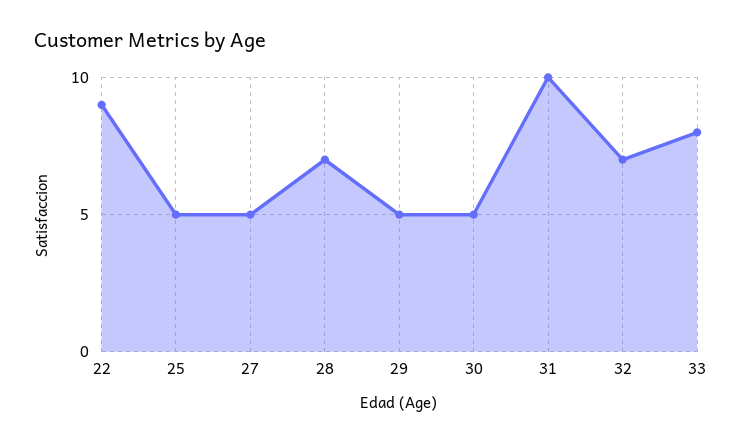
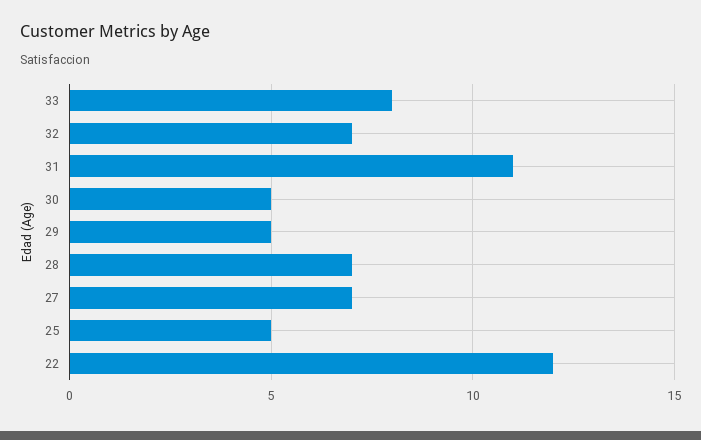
22: 9 -> 12
27: 5 -> 7
31: 10 -> 11

